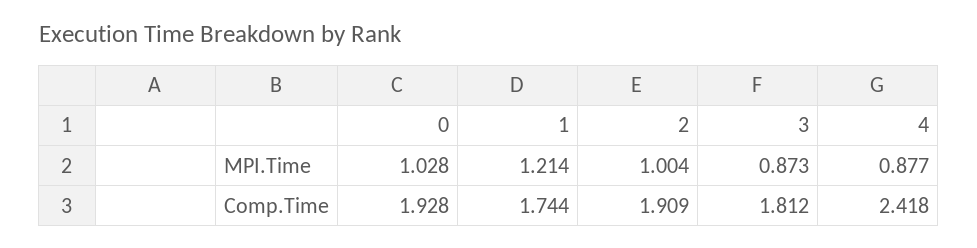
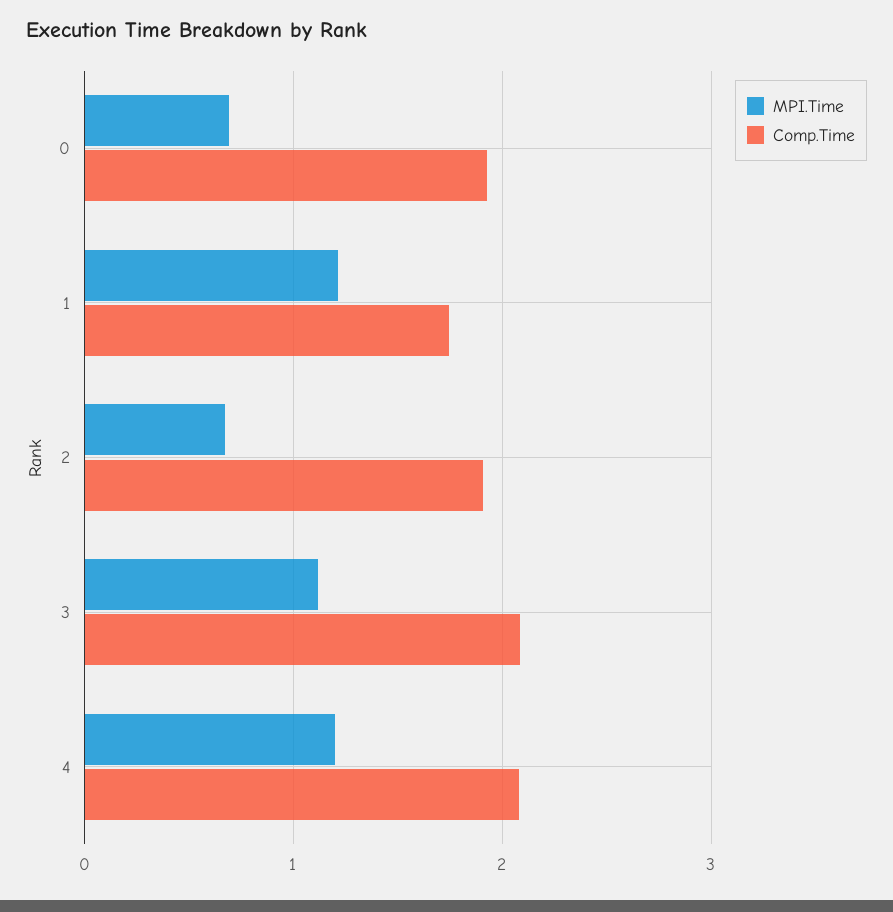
MPI.Time, 0: 1.028 -> 0.7
MPI.Time, 2: 1.004 -> 0.7
MPI.Time, 3: 0.873 -> 1.1
MPI.Time, 4: 0.877 -> 1.2
Comp.Time, 3: 1.812 -> 2.1
Comp.Time, 4: 2.418 -> 2.1

